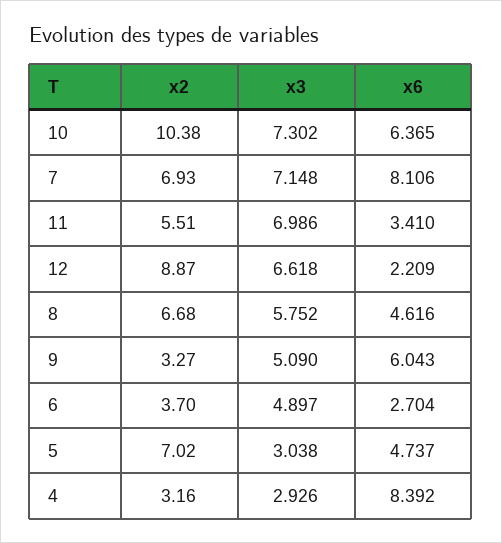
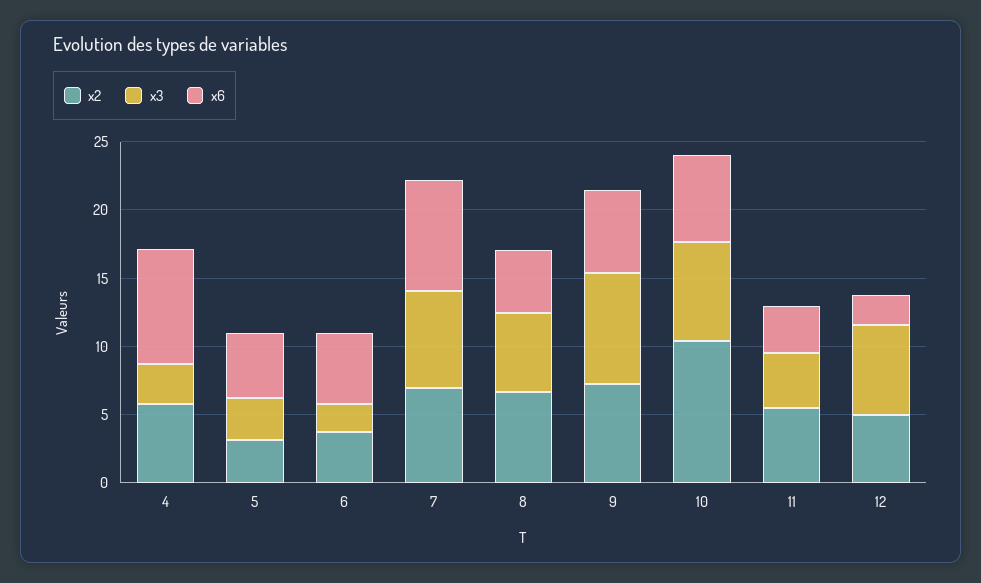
x3, 11: 6.986 -> 4
x2, 12: 8.87 -> 5
x2, 9: 3.27 -> 7
x3, 9: 5.09 -> 8
x3, 6: 4.897 -> 2
x6, 6: 2.704 -> 5
x2, 5: 7.02 -> 3
x2, 4: 3.16 -> 6

